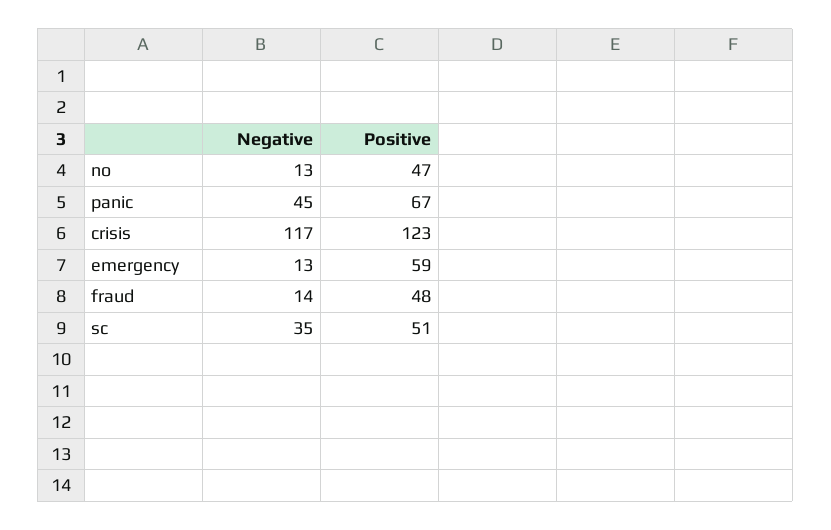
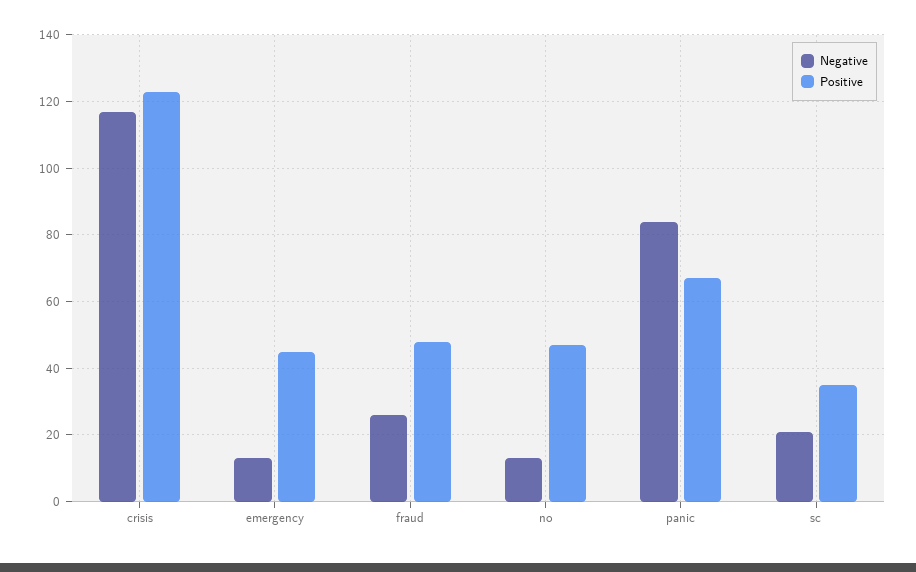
Negative, panic: 45 -> 85
Positive, emergency: 59 -> 45
Negative, fraud: 14 -> 25
Negative, sc: 35 -> 20
Positive, sc: 51 -> 35

